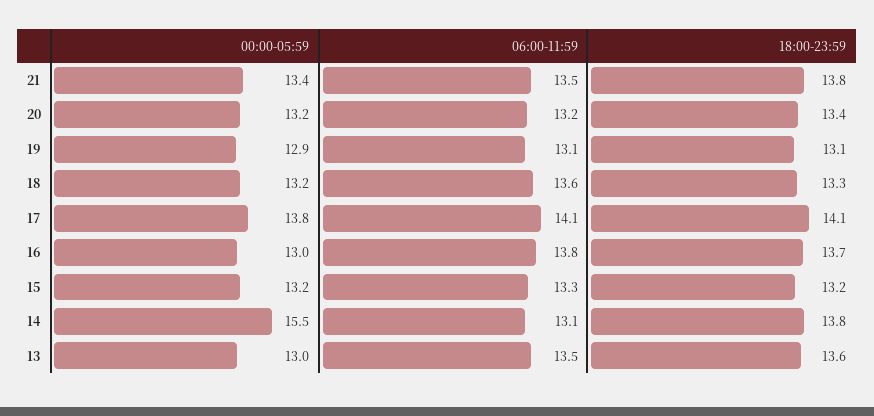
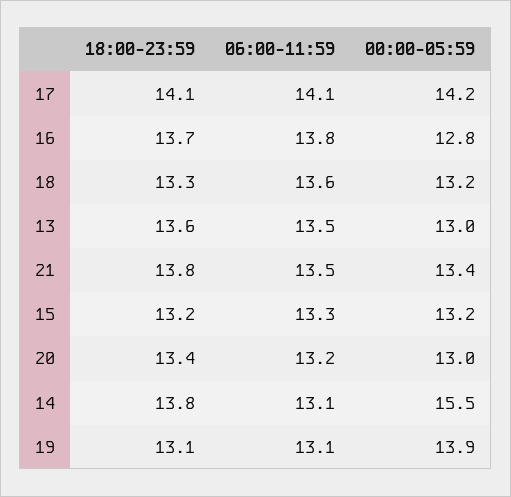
00:00-05:59, 20: 13.2 -> 13
00:00-05:59, 19: 12.9 -> 13.9
00:00-05:59, 17: 13.8 -> 14.2
00:00-05:59, 16: 13 -> 12.8

